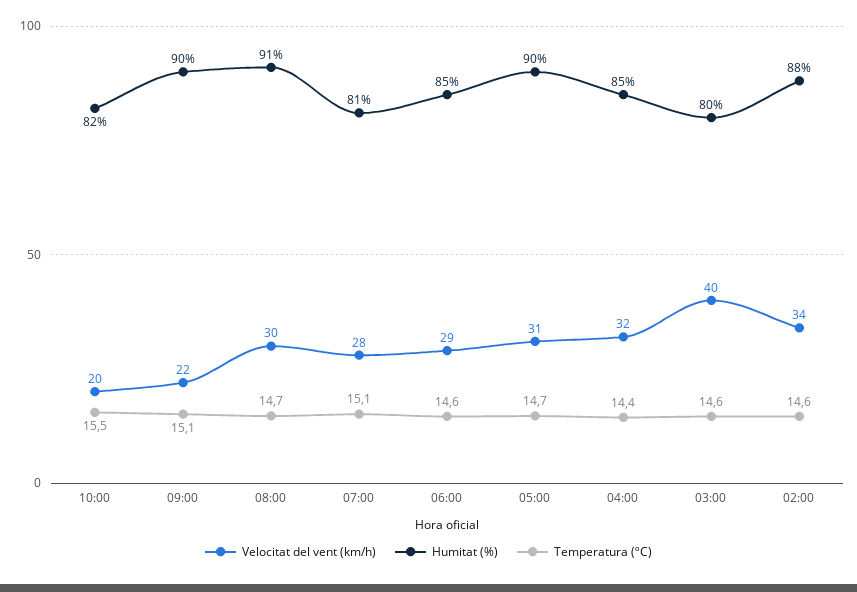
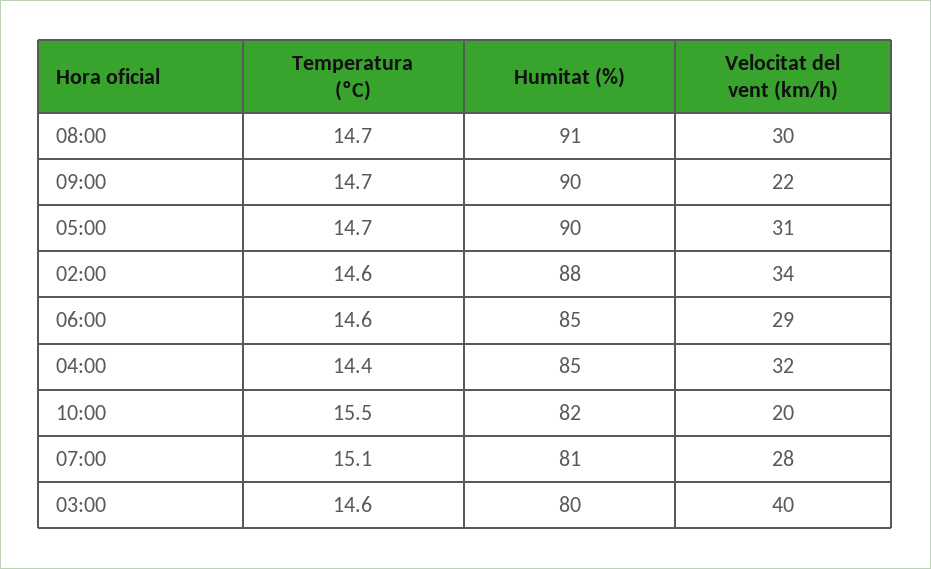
Temperatura (ºC), 09:00: 15.1 -> 14.7

